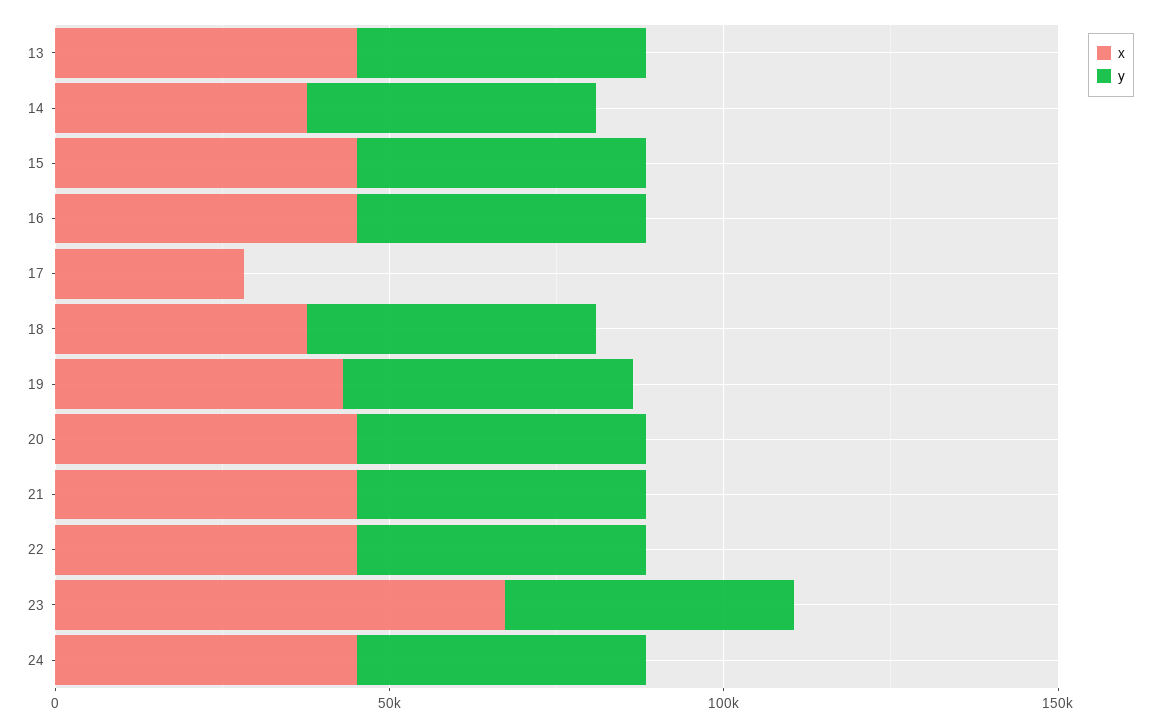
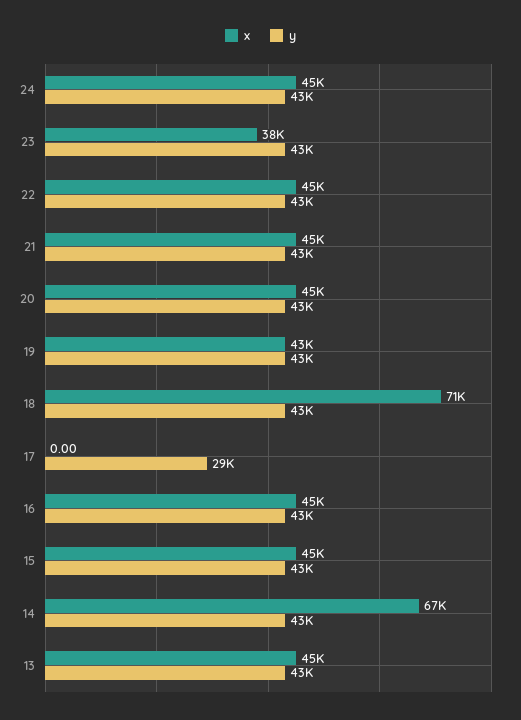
x, 14: 40000 -> 67000
x, 17: 30000 -> 0
y, 17: 0 -> 29000
x, 18: 40000 -> 71000
x, 23: 70000 -> 38000

